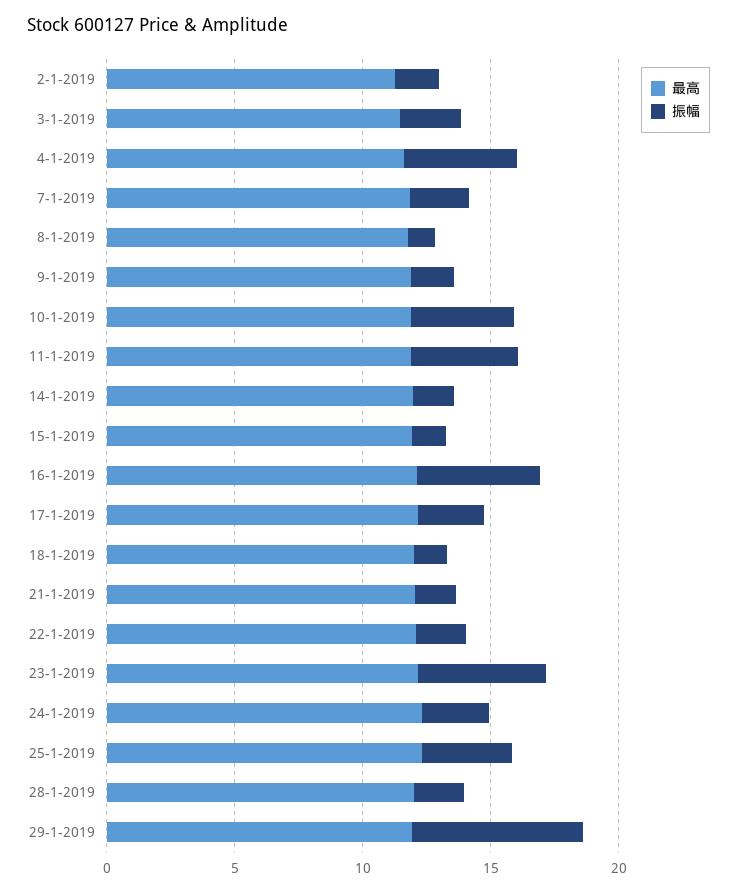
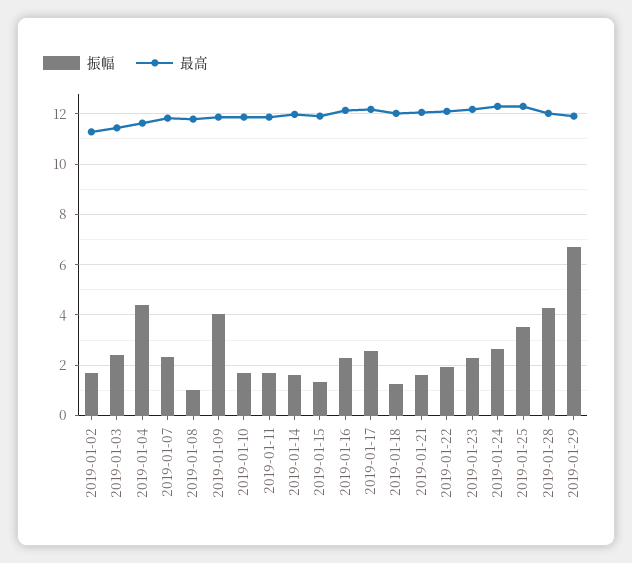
振幅, 9-1-2019: 2 -> 4
振幅, 10-1-2019: 4 -> 1.75
振幅, 11-1-2019: 4 -> 1.75
振幅, 16-1-2019: 5 -> 2.25
振幅, 23-1-2019: 5 -> 2.25
振幅, 28-1-2019: 2 -> 4.25

